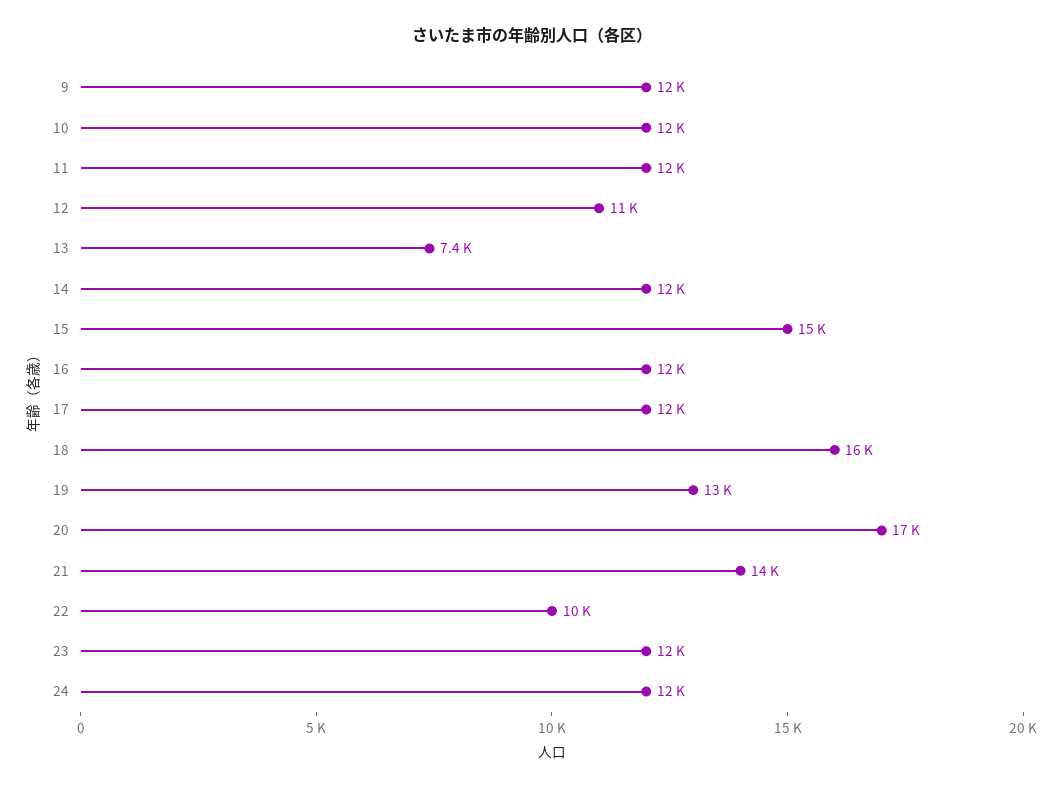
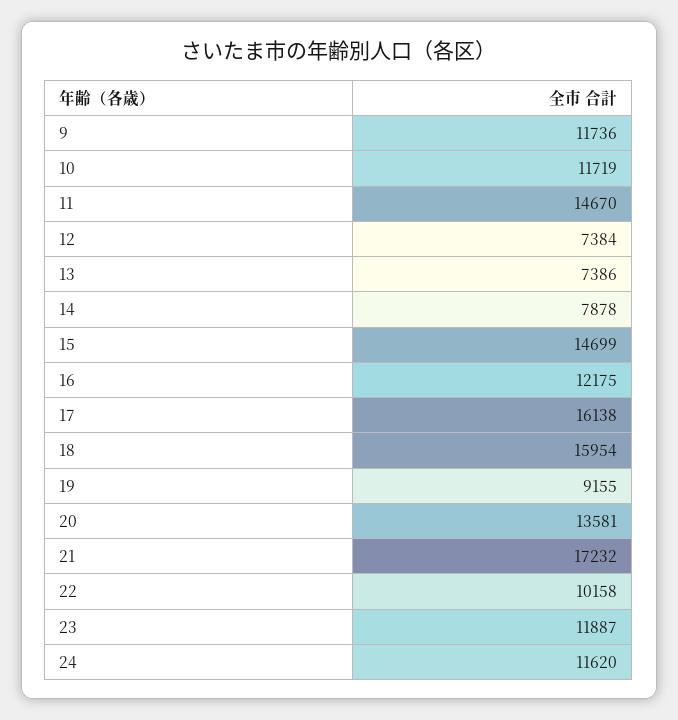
11: 12000 -> 14670
12: 11000 -> 7384
14: 12000 -> 7878
17: 12000 -> 16138
19: 13000 -> 9155
20: 17000 -> 13581
21: 14000 -> 17232

